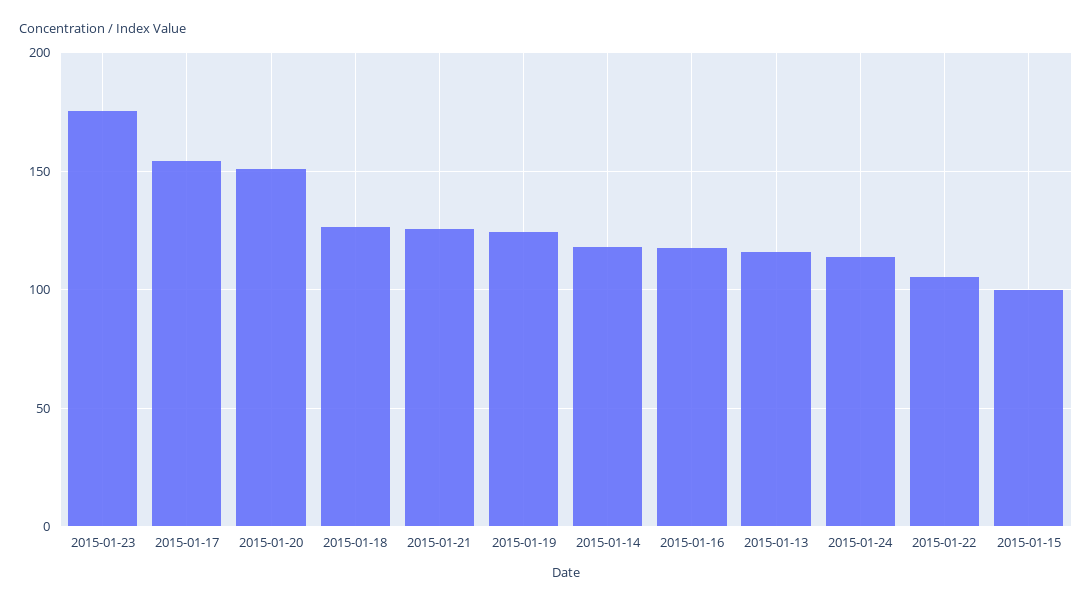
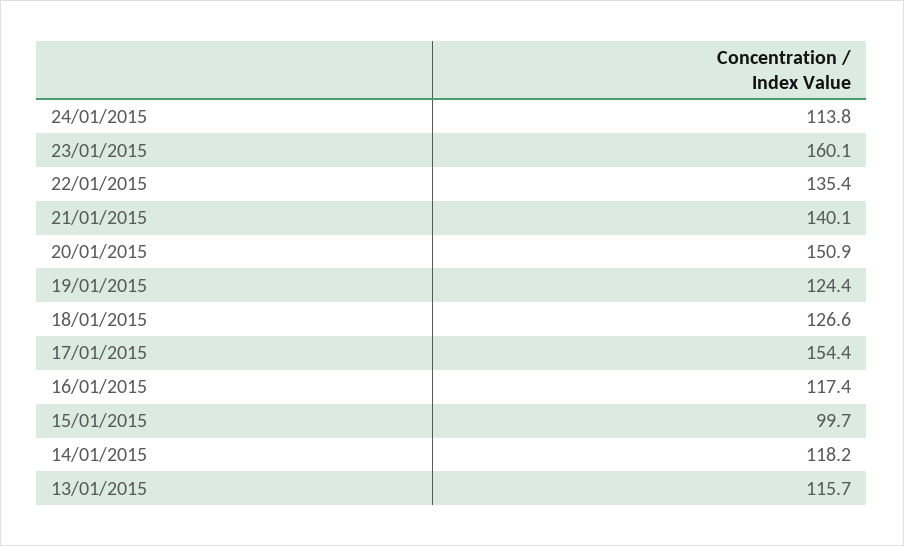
2015-01-23: 175 -> 160.1
2015-01-21: 125 -> 140.1
2015-01-22: 105 -> 135.4

